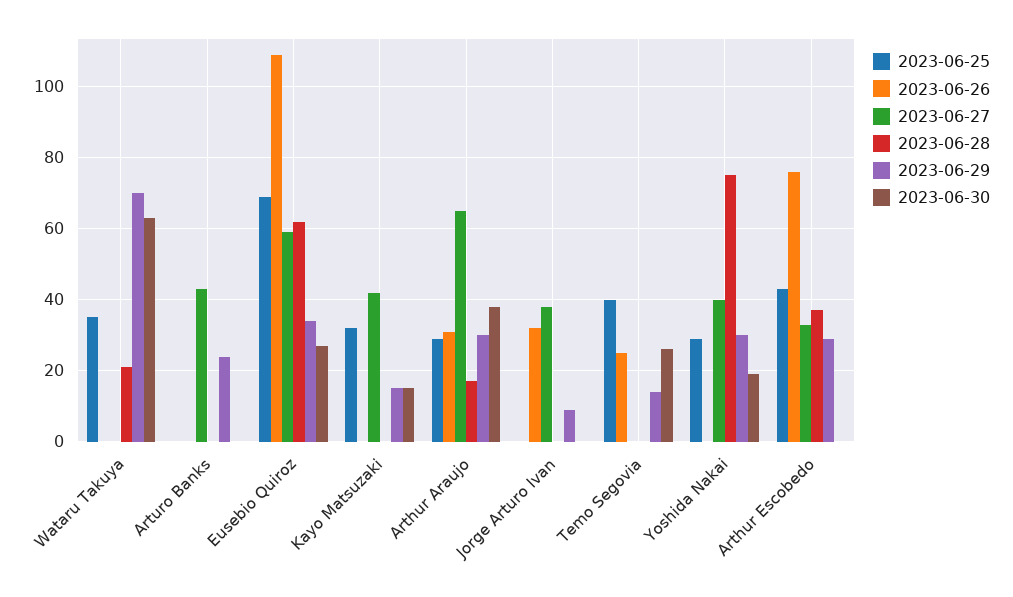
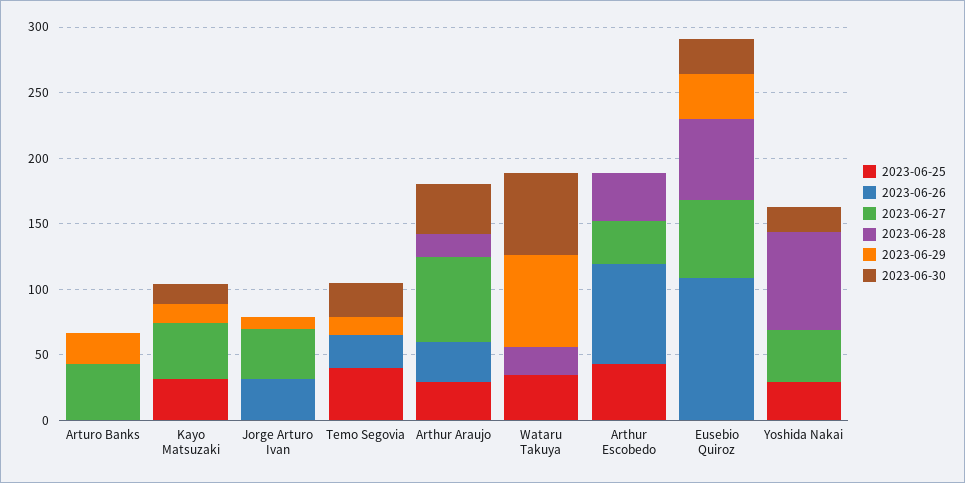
2023-06-25, Eusebio Quiroz: 70 -> 0
2023-06-29, Arthur Araujo: 30 -> 0
2023-06-29, Yoshida Nakai: 30 -> 0
2023-06-29, Arthur Escobedo: 30 -> 0

